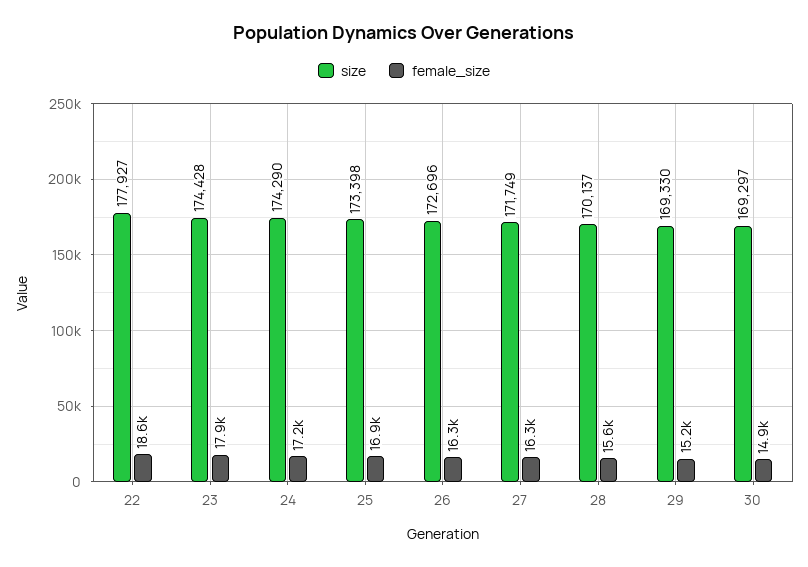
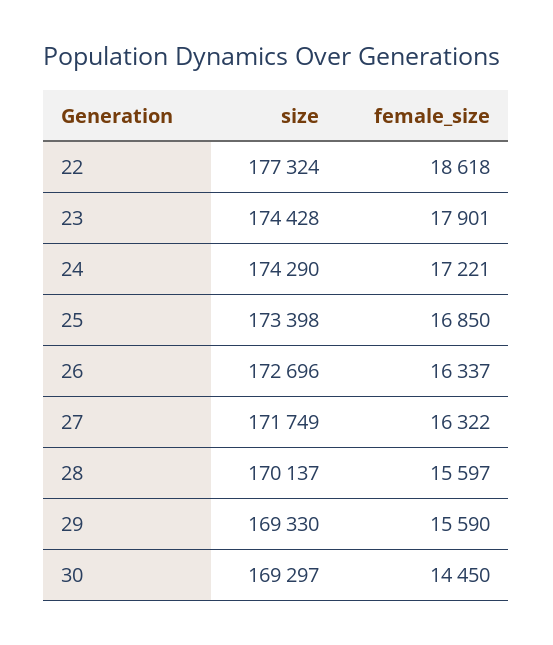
size, 22: 177927 -> 177324
female_size, 29: 15200 -> 15590
female_size, 30: 14900 -> 14450

